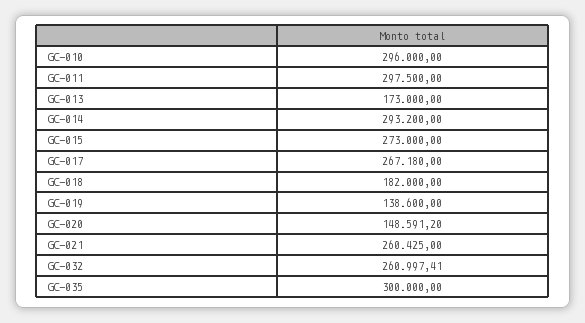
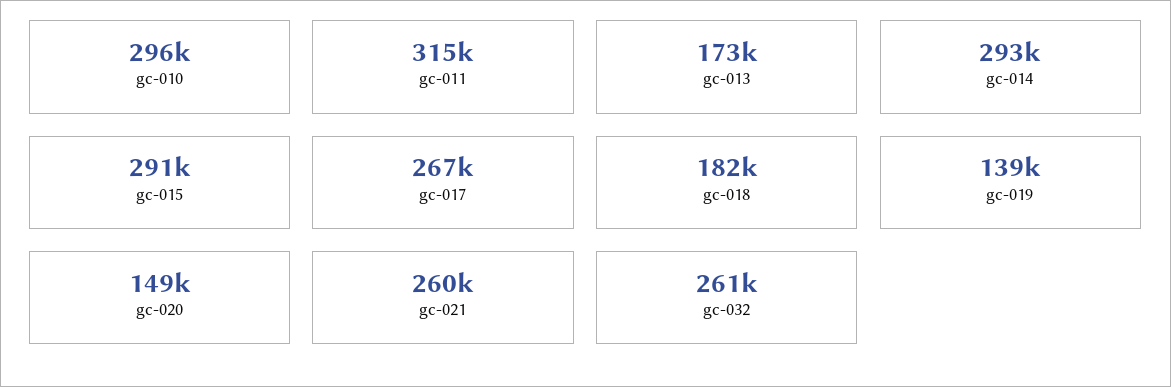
GC-011: 297500 -> 315000
GC-015: 273000 -> 291000
GC-035: 300000 -> none

